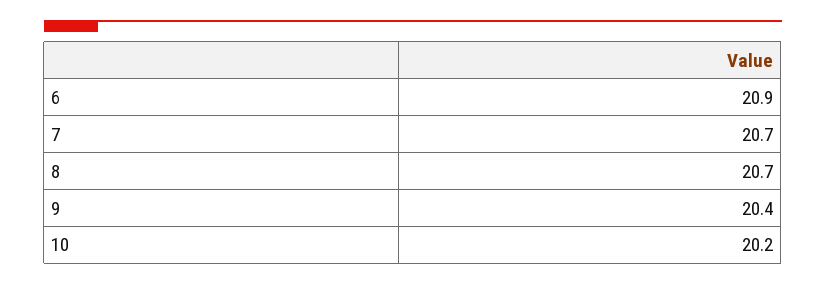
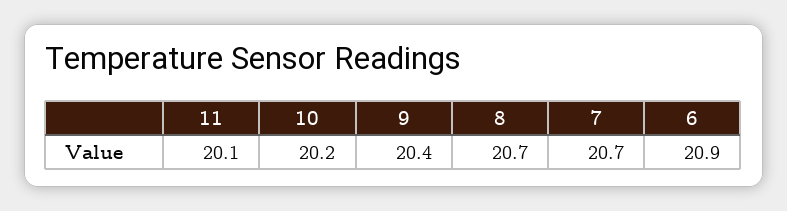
11: none -> 20.1

